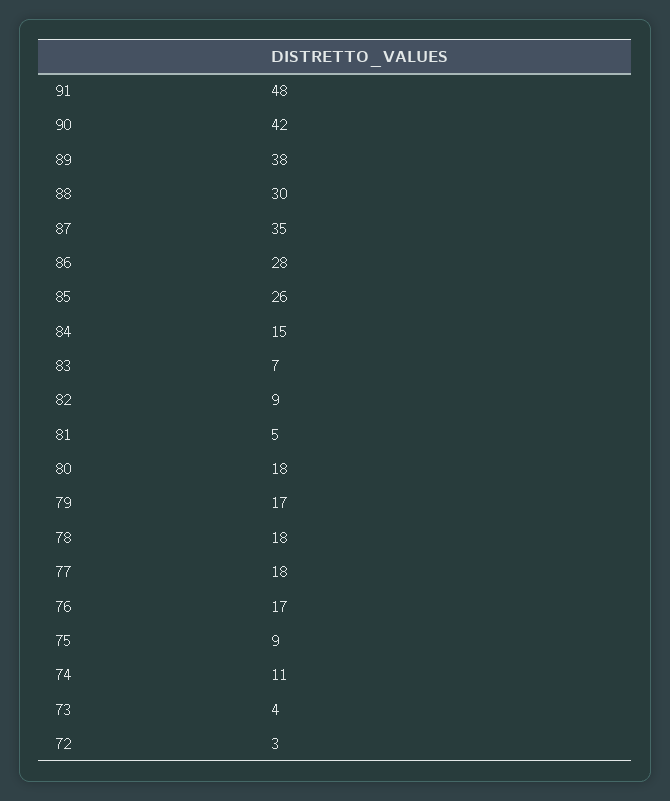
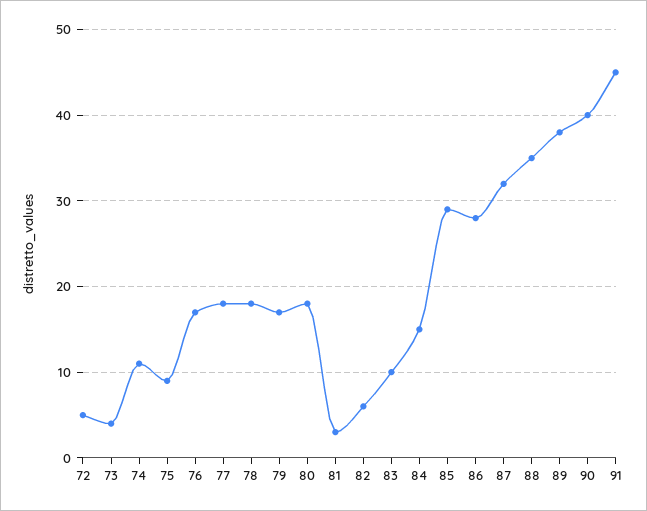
91: 48 -> 45
90: 42 -> 40
88: 30 -> 35
87: 35 -> 32
85: 26 -> 29
83: 7 -> 10
82: 9 -> 6
81: 5 -> 3
72: 3 -> 5

